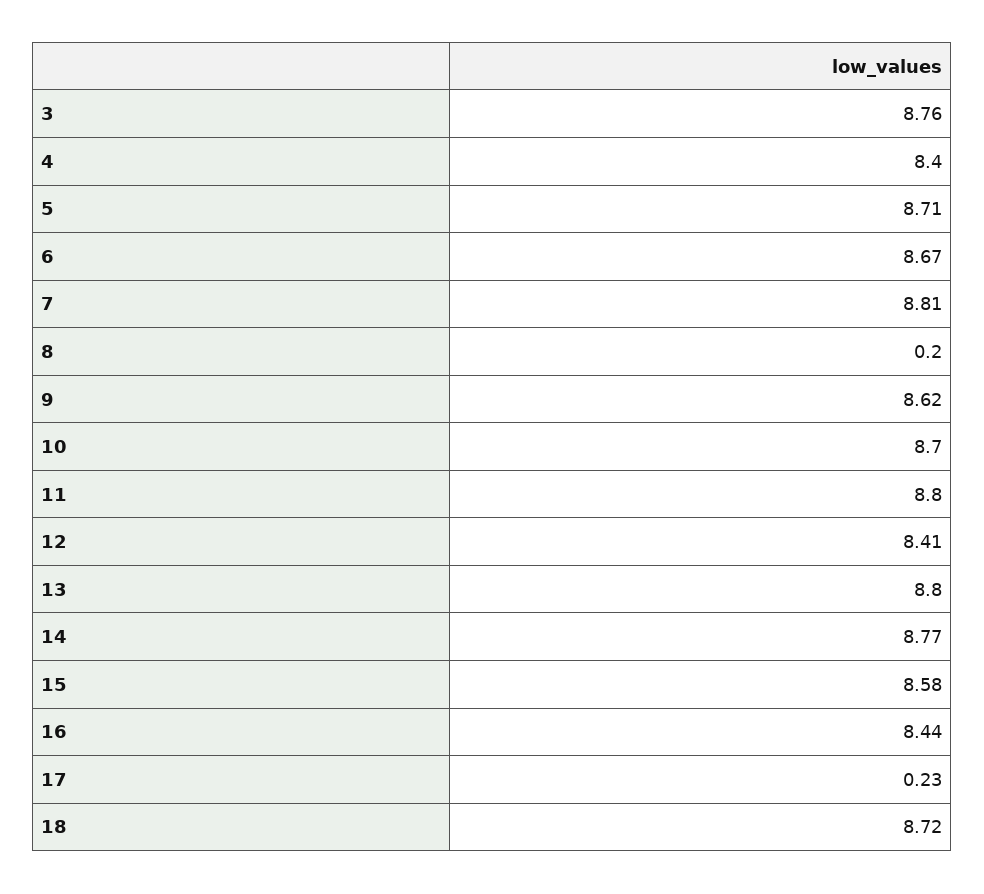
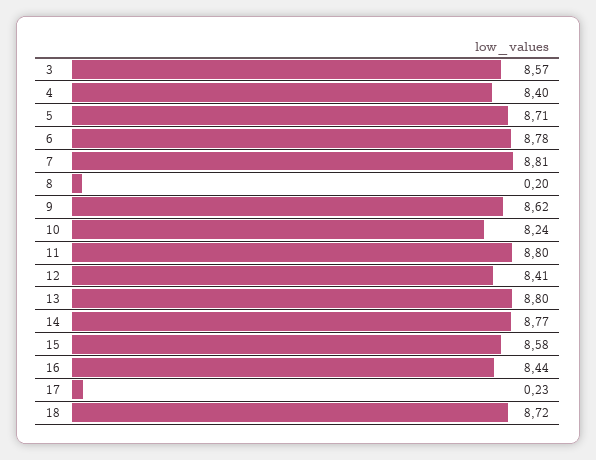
3: 8.76 -> 8.57
6: 8.67 -> 8.78
10: 8.7 -> 8.24

